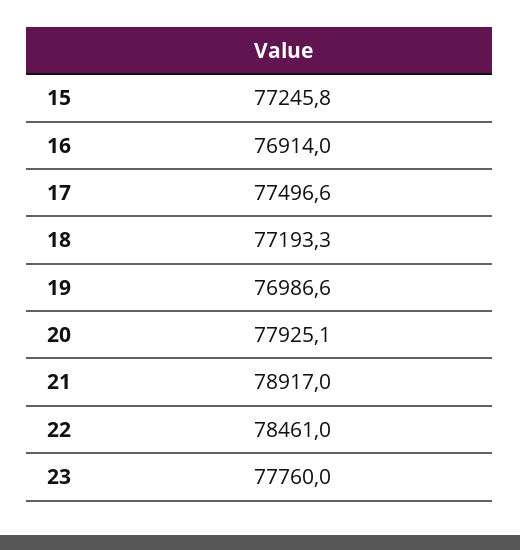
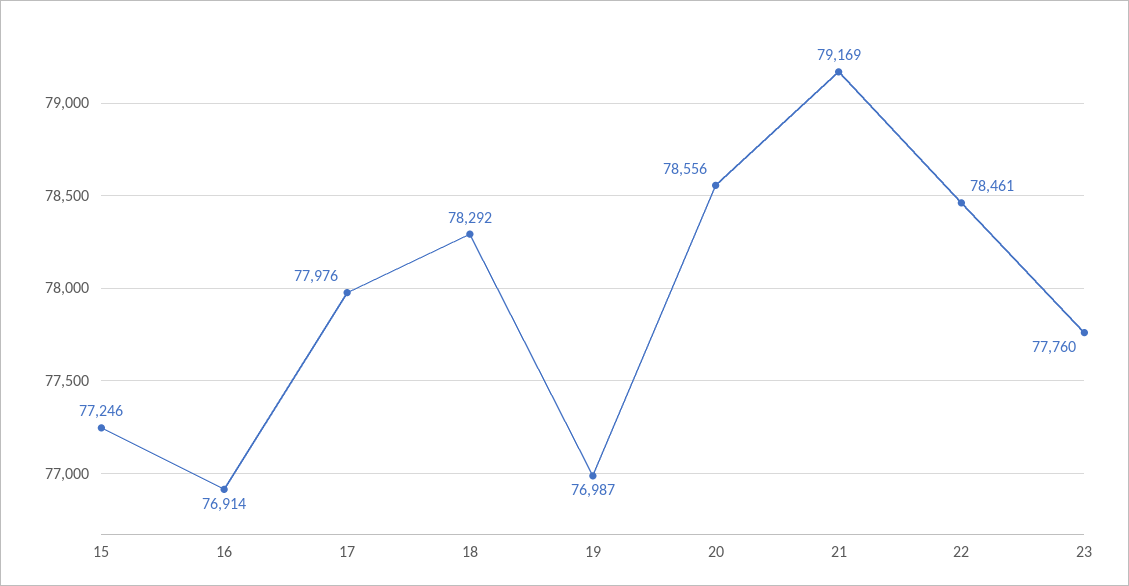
17: 77496.6 -> 77976
18: 77193.3 -> 78292
20: 77925.1 -> 78556
21: 78917 -> 79169

